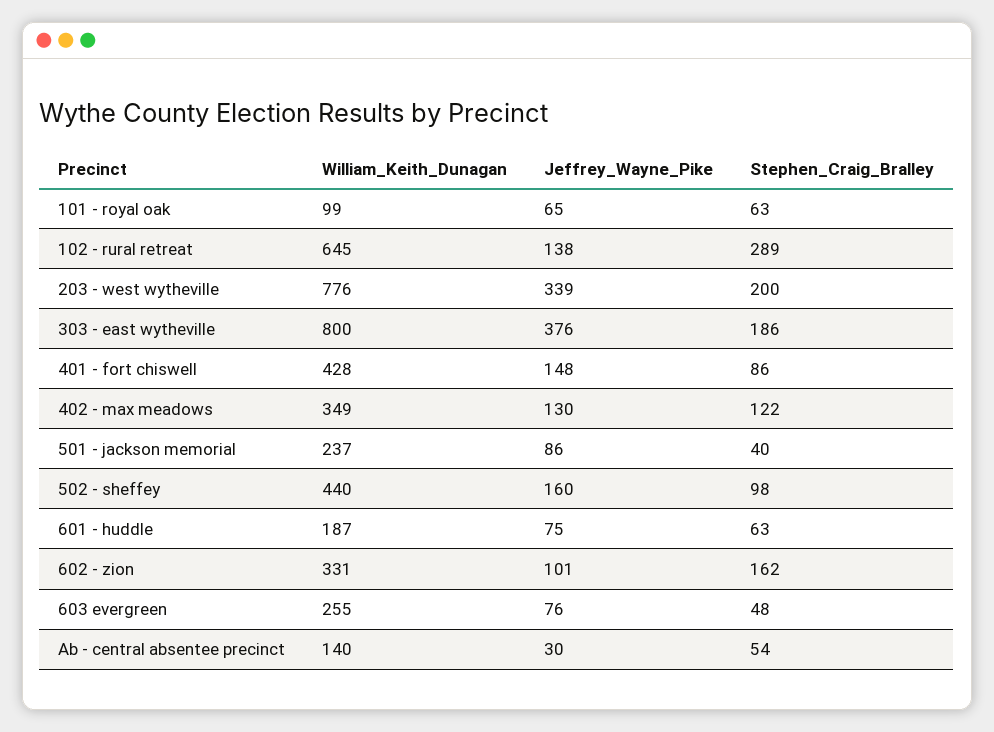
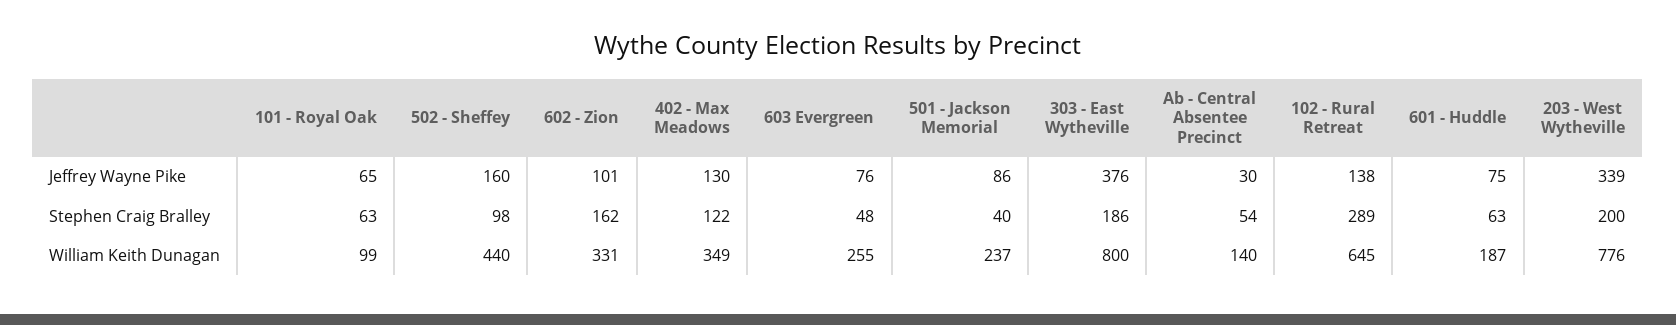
William_Keith_Dunagan, 401 - fort chiswell: 428 -> none
Jeffrey_Wayne_Pike, 401 - fort chiswell: 148 -> none
Stephen_Craig_Bralley, 401 - fort chiswell: 86 -> none

